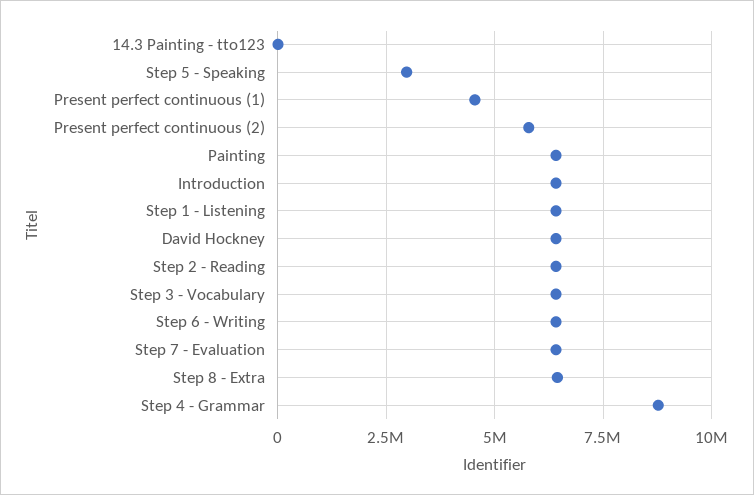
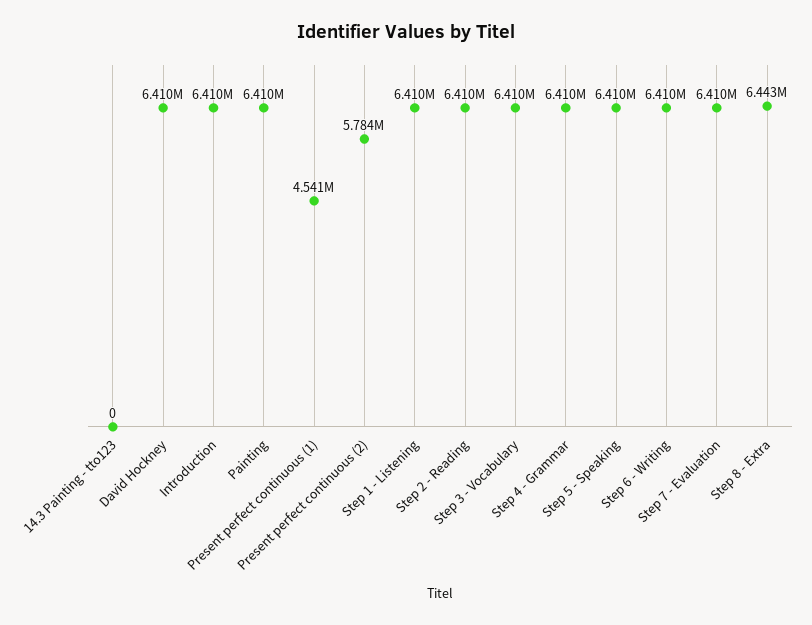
Step 5 - Speaking: 3000000 -> 6410000
Step 4 - Grammar: 8750000 -> 6410000

